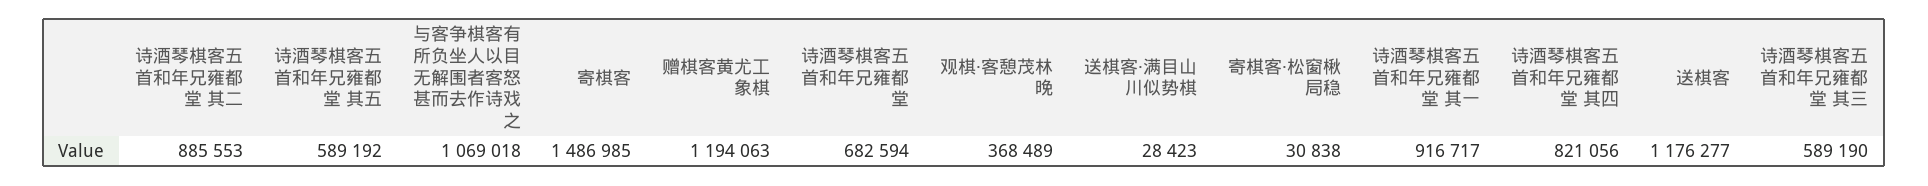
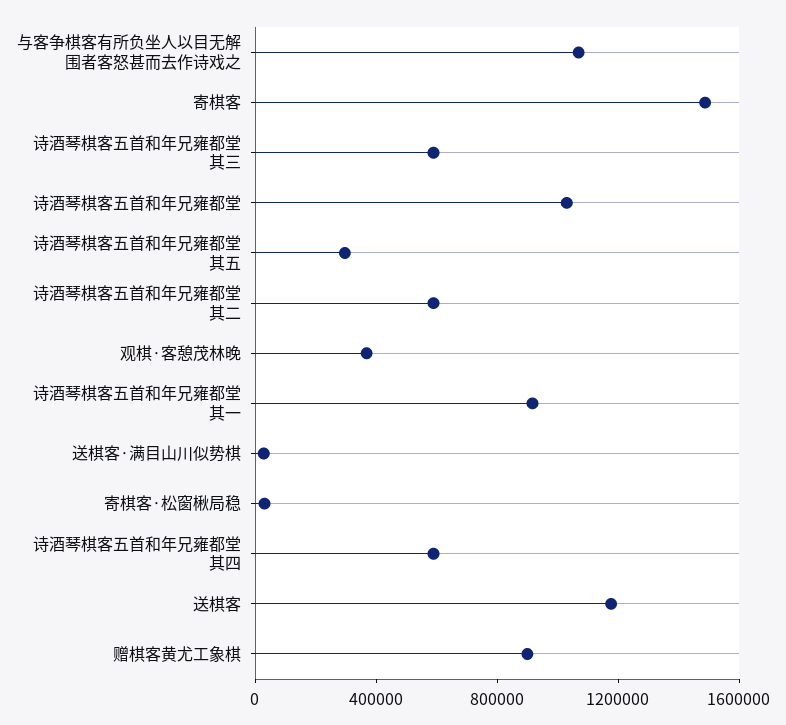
诗酒琴棋客五首和年兄雍都堂 其二: 885553 -> 600000
诗酒琴棋客五首和年兄雍都堂 其五: 589192 -> 300000
赠棋客黄尤工象棋: 1194063 -> 900000
诗酒琴棋客五首和年兄雍都堂: 682594 -> 1000000
诗酒琴棋客五首和年兄雍都堂 其四: 821056 -> 600000

